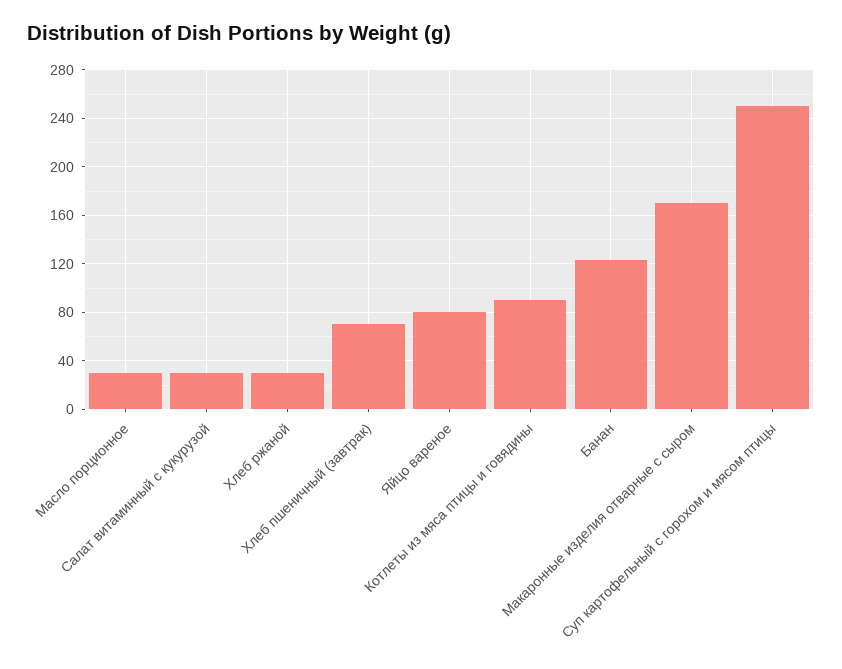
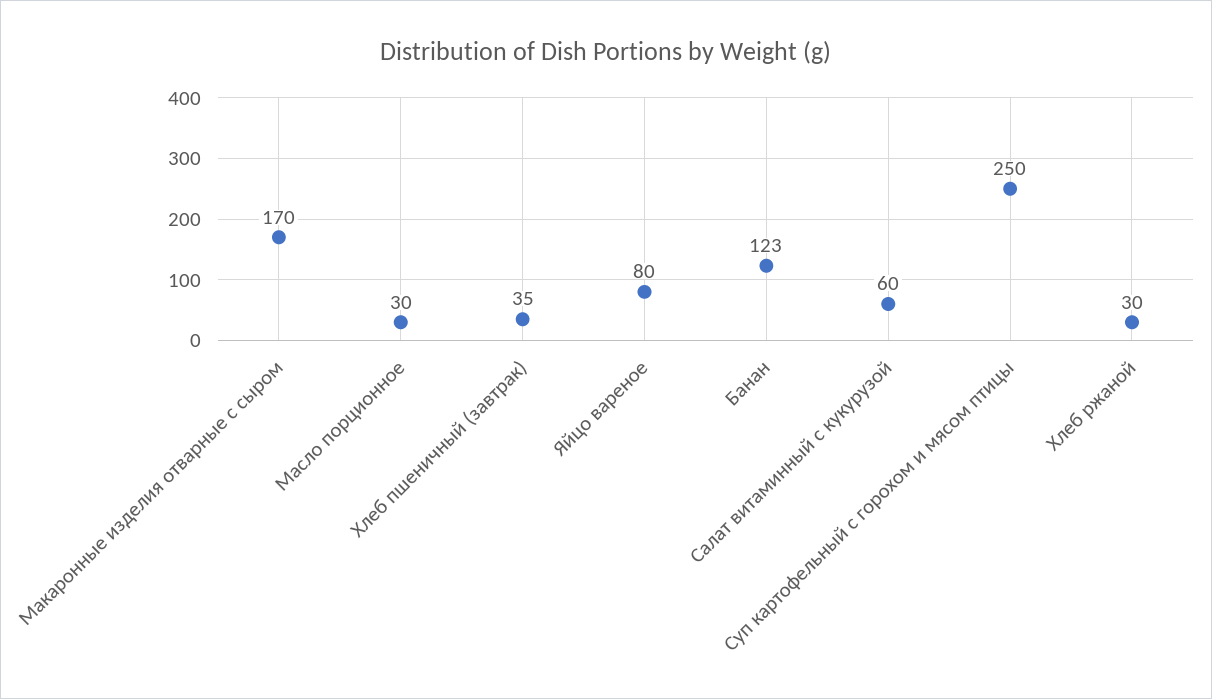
Салат витаминный с кукурузой: 30 -> 60
Хлеб пшеничный (завтрак): 70 -> 35
Котлеты из мяса птицы и говядины: 90 -> none

